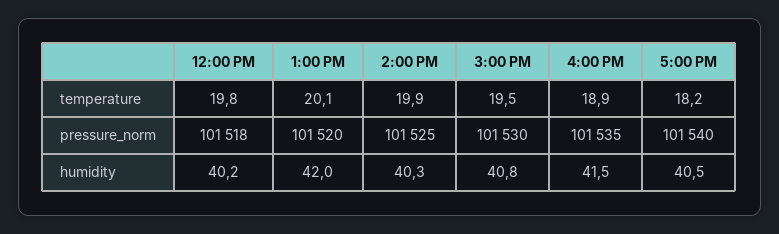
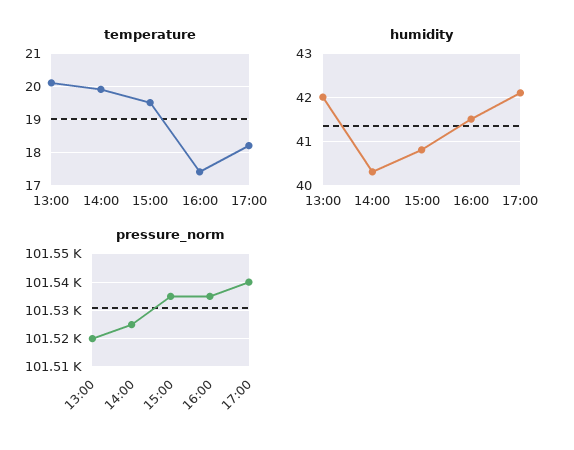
temperature, 12:00 PM: 19.8 -> none
temperature, 4:00 PM: 18.9 -> 17.5
pressure_norm, 12:00 PM: 101518 -> none
pressure_norm, 3:00 PM: 101530 -> 101535
humidity, 12:00 PM: 40.2 -> none
humidity, 5:00 PM: 40.5 -> 42

